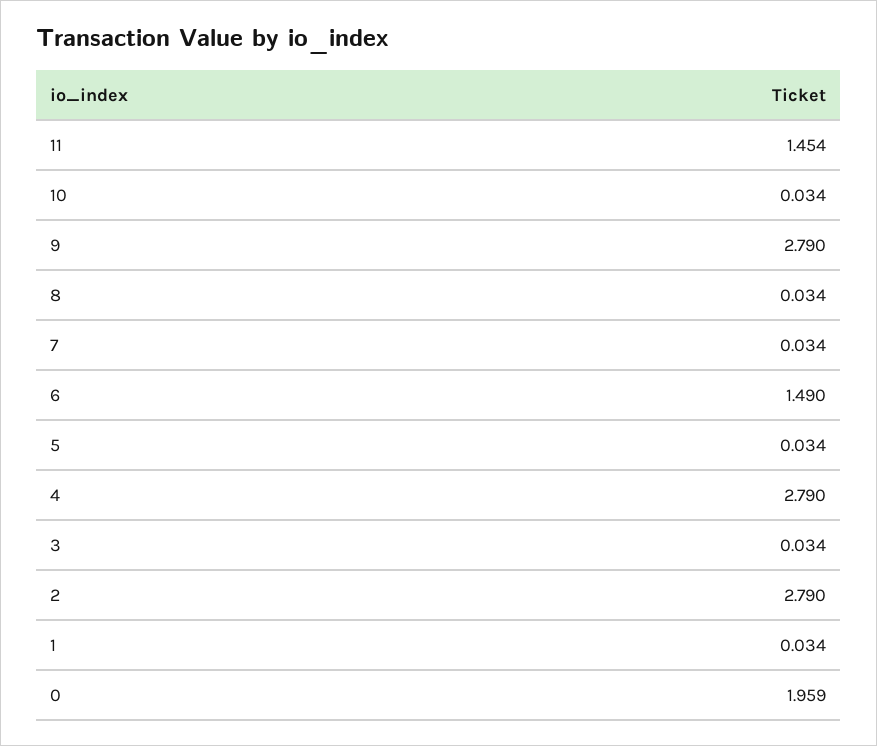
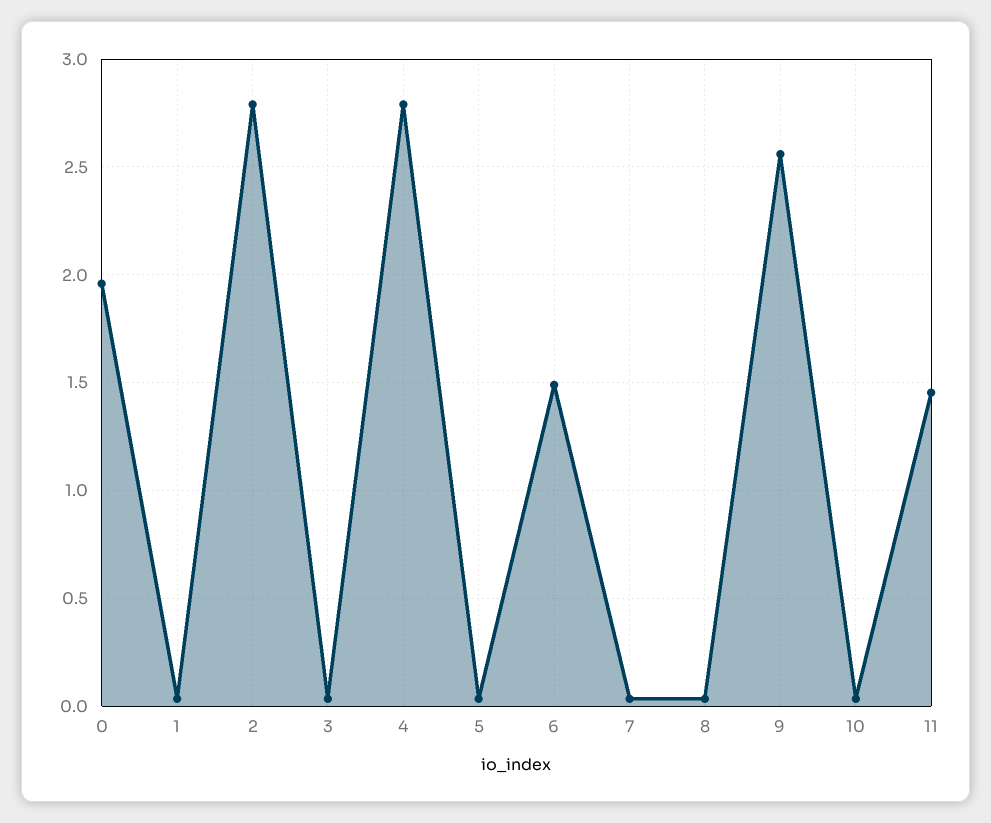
9: 2.79 -> 2.55

